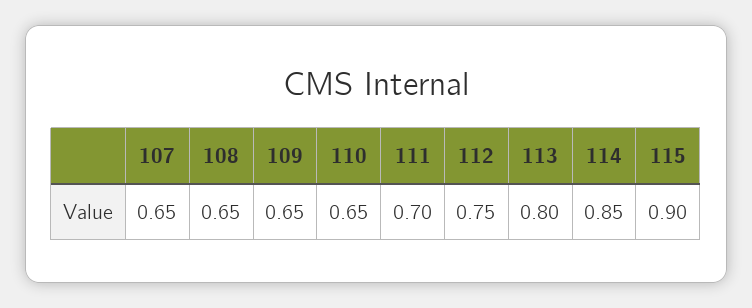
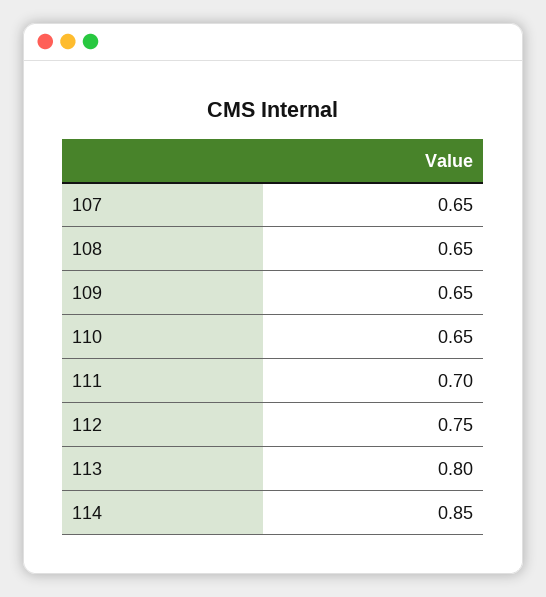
115: 0.9 -> none

